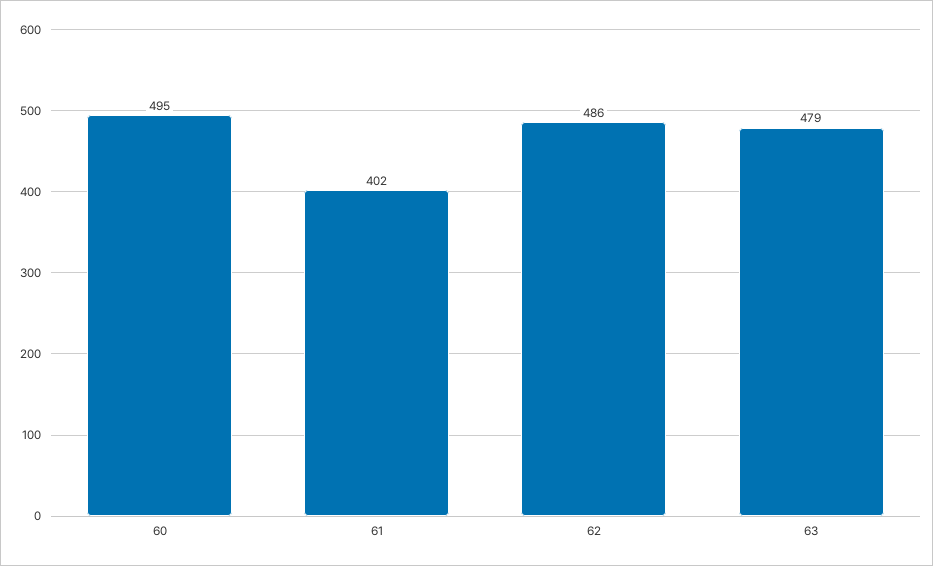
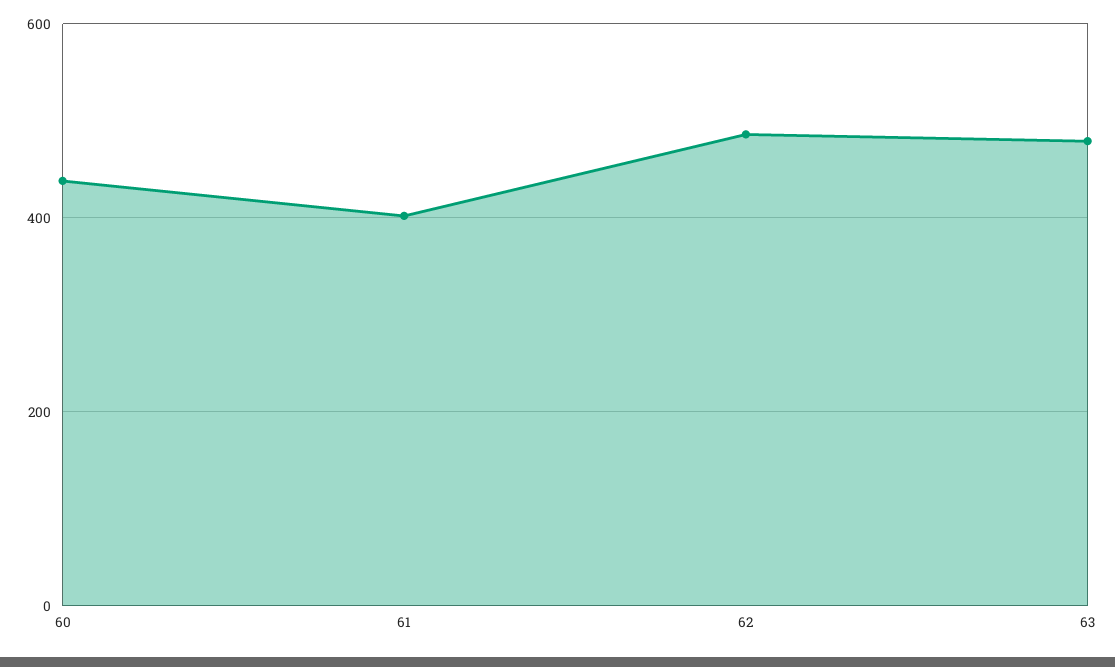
60: 495 -> 440

